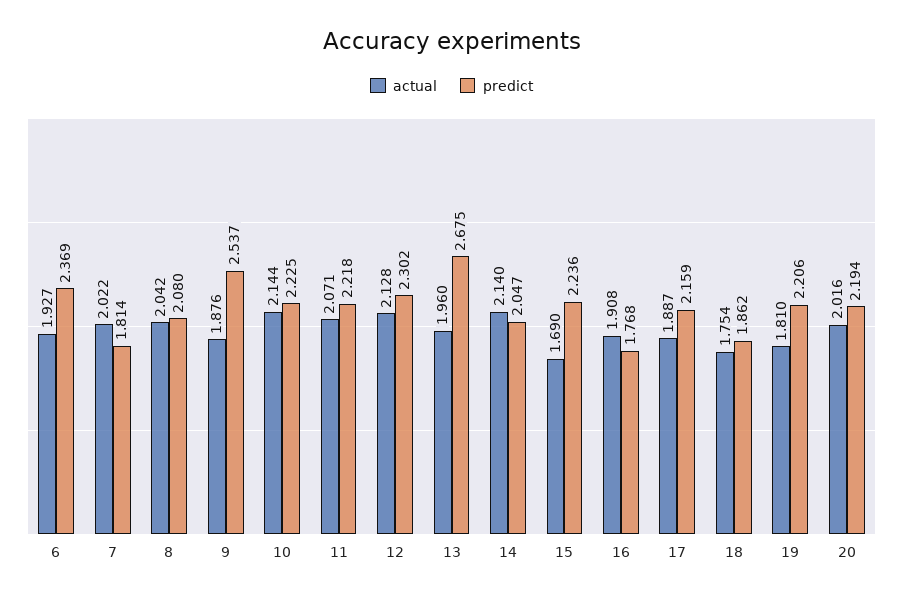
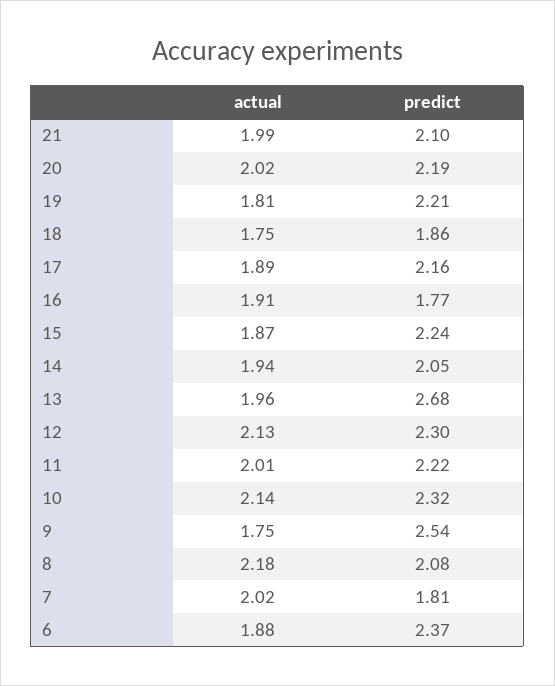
actual, 6: 1.927 -> 1.88
actual, 8: 2.042 -> 2.18
actual, 9: 1.876 -> 1.75
predict, 10: 2.225 -> 2.32
actual, 11: 2.071 -> 2.01
actual, 14: 2.14 -> 1.94
actual, 15: 1.69 -> 1.87
actual, 21: none -> 1.99
predict, 21: none -> 2.1

